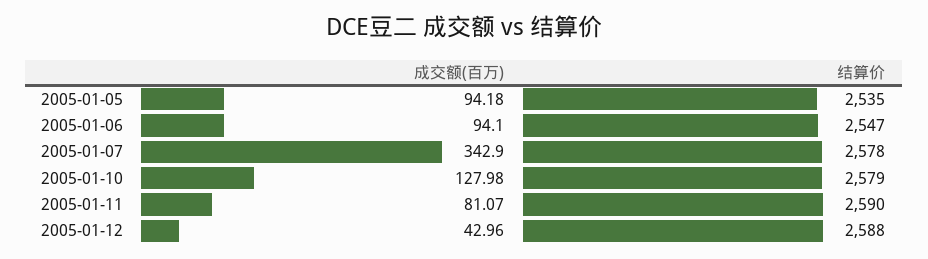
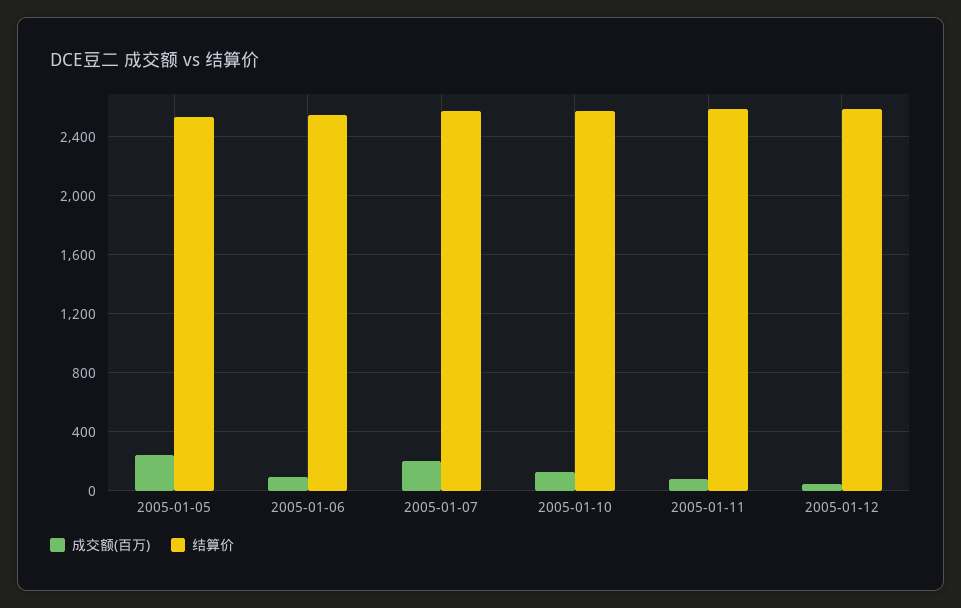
成交额(百万), 2005-01-05: 94.18 -> 250
成交额(百万), 2005-01-07: 342.9 -> 200

